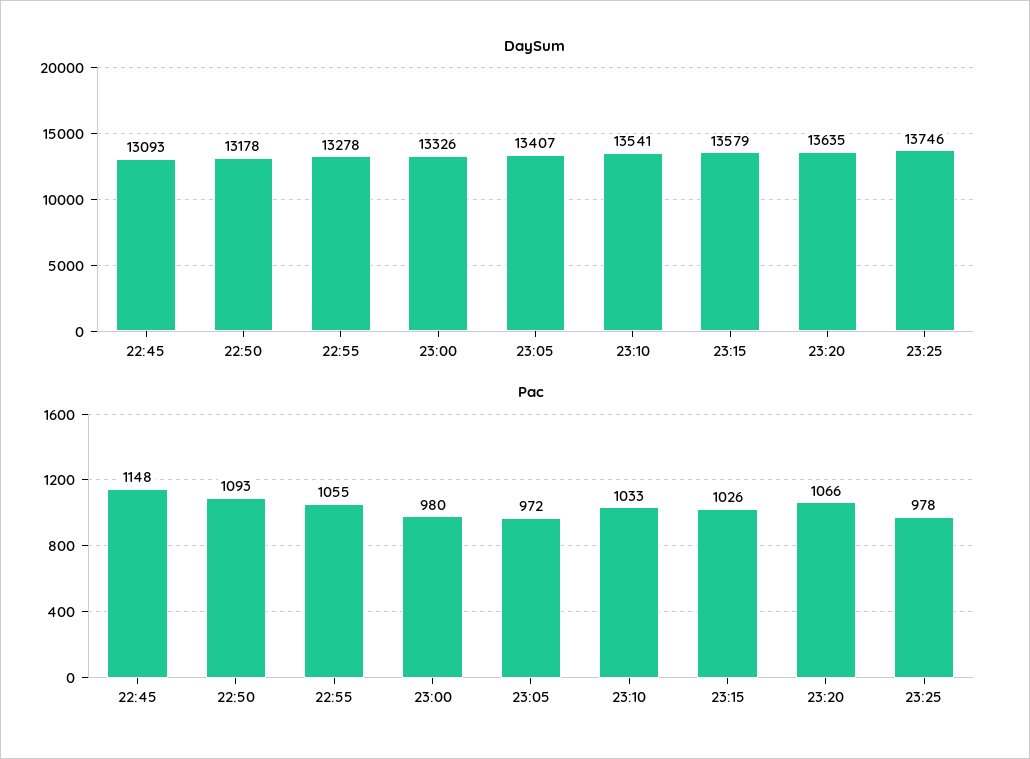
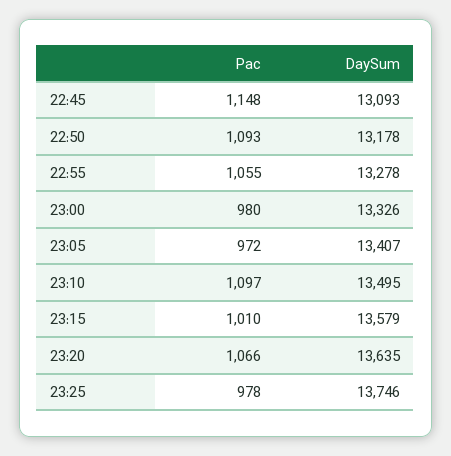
DaySum, 23:10: 13541 -> 13495
Pac, 23:10: 1033 -> 1097
Pac, 23:15: 1026 -> 1010

